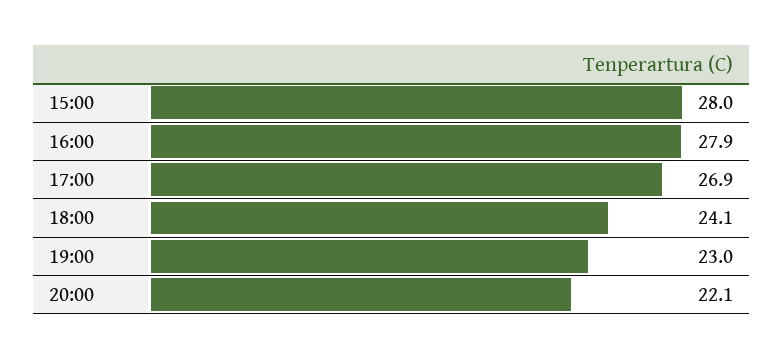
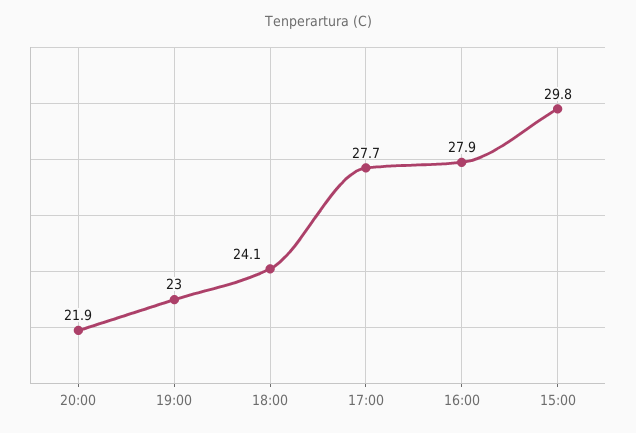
15:00: 28 -> 29.8
17:00: 26.9 -> 27.7
20:00: 22.1 -> 21.9

